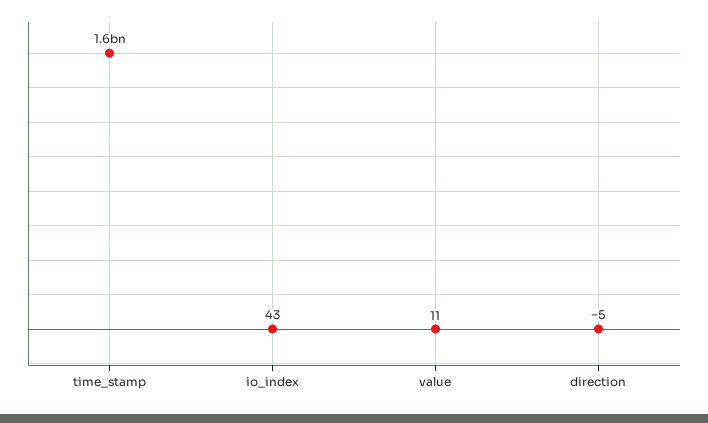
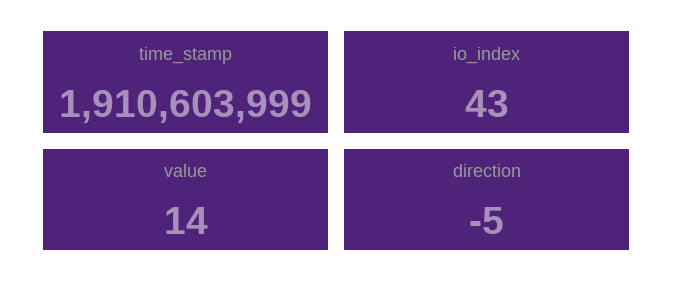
time_stamp: 1600000000 -> 1910603999
value: 11 -> 14

